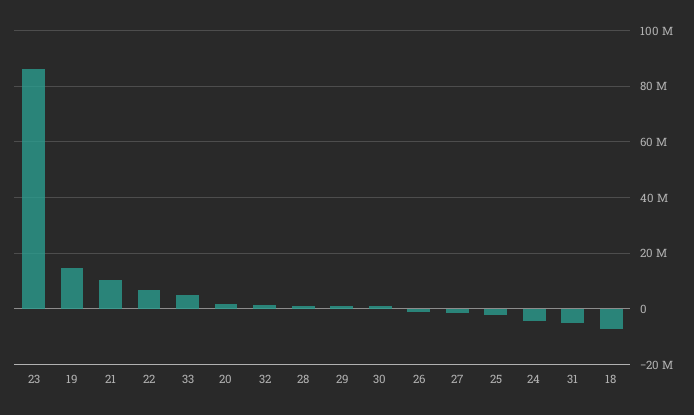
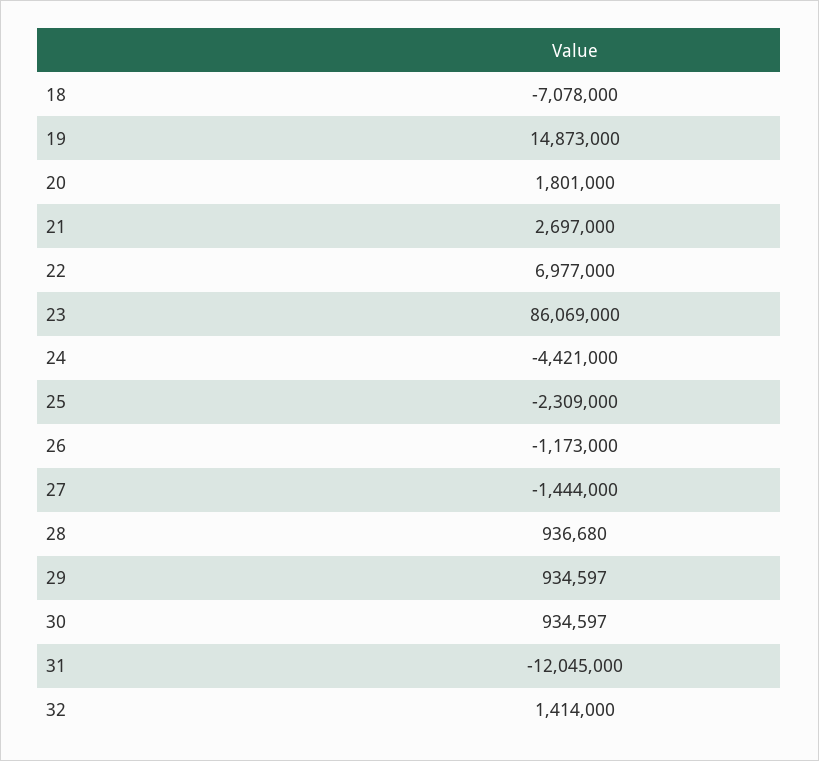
21: 10000000 -> 2697000
33: 5000000 -> none
31: -5000000 -> -12045000

